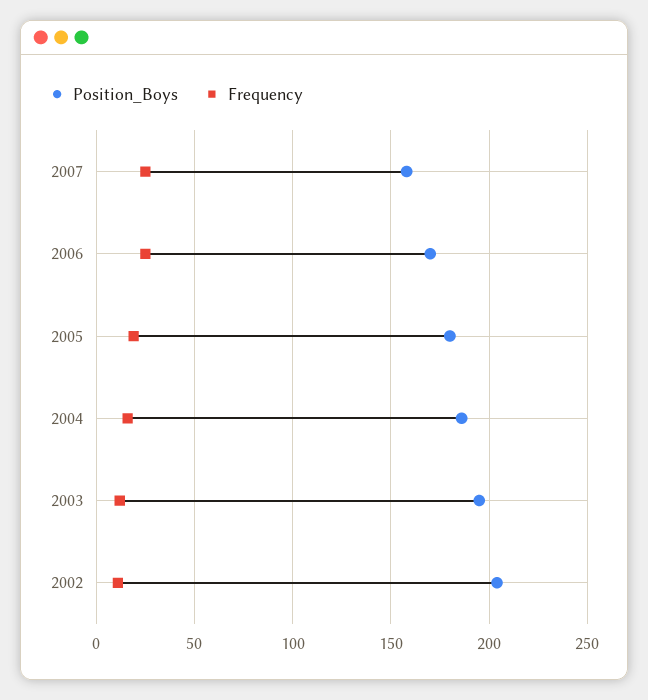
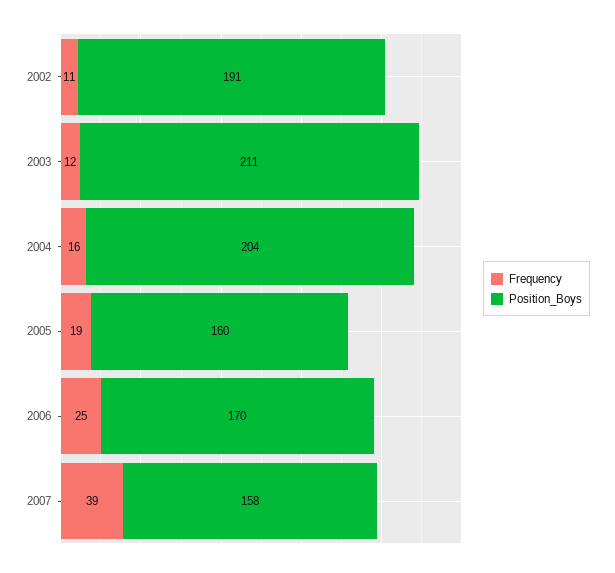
Frequency, 2007: 25 -> 39
Position_Boys, 2005: 180 -> 160
Position_Boys, 2004: 185 -> 204
Position_Boys, 2003: 195 -> 211
Position_Boys, 2002: 205 -> 191

